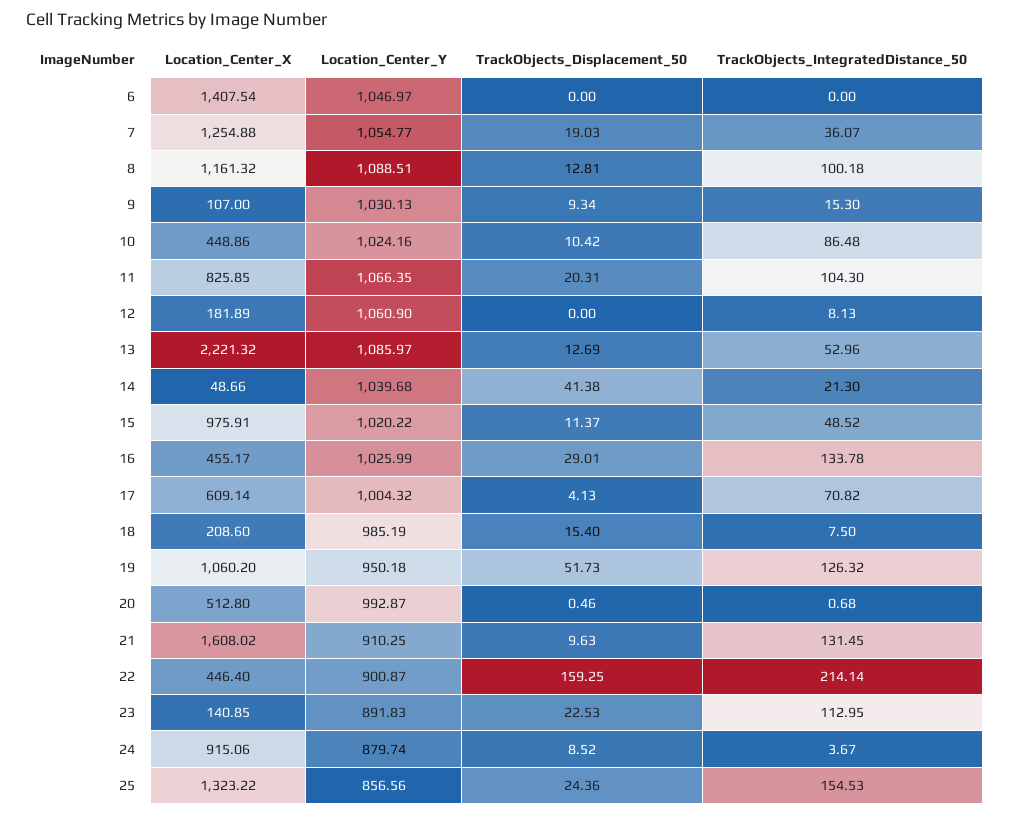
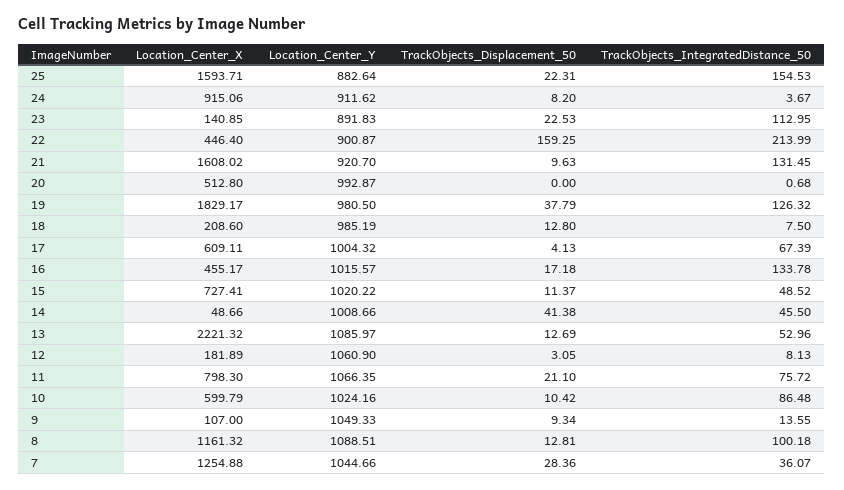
Location_Center_X, 6: 1407.54 -> none
Location_Center_Y, 6: 1046.97 -> none
TrackObjects_Displacement_50, 6: 0 -> none
TrackObjects_IntegratedDistance_50, 6: 0 -> none
Location_Center_Y, 7: 1054.77 -> 1044.66
TrackObjects_Displacement_50, 7: 19.03 -> 28.36
Location_Center_Y, 9: 1030.13 -> 1049.33
TrackObjects_IntegratedDistance_50, 9: 15.3 -> 13.55
Location_Center_X, 10: 448.86 -> 599.79
Location_Center_X, 11: 825.85 -> 798.3
TrackObjects_Displacement_50, 11: 20.31 -> 21.1
TrackObjects_IntegratedDistance_50, 11: 104.3 -> 75.72
TrackObjects_Displacement_50, 12: 0 -> 3.05
Location_Center_Y, 14: 1039.68 -> 1008.66
TrackObjects_IntegratedDistance_50, 14: 21.3 -> 45.5
Location_Center_X, 15: 975.91 -> 727.41
Location_Center_Y, 16: 1025.99 -> 1015.57
TrackObjects_Displacement_50, 16: 29.01 -> 17.18
Location_Center_X, 17: 609.14 -> 609.11
TrackObjects_IntegratedDistance_50, 17: 70.82 -> 67.39
TrackObjects_Displacement_50, 18: 15.4 -> 12.8
Location_Center_X, 19: 1060.2 -> 1829.17
Location_Center_Y, 19: 950.18 -> 980.5
TrackObjects_Displacement_50, 19: 51.73 -> 37.79
TrackObjects_Displacement_50, 20: 0.46 -> 0
Location_Center_Y, 21: 910.25 -> 920.7
TrackObjects_IntegratedDistance_50, 22: 214.14 -> 213.99
Location_Center_Y, 24: 879.74 -> 911.62
TrackObjects_Displacement_50, 24: 8.52 -> 8.2
Location_Center_X, 25: 1323.22 -> 1593.71
Location_Center_Y, 25: 856.56 -> 882.64
TrackObjects_Displacement_50, 25: 24.36 -> 22.31

